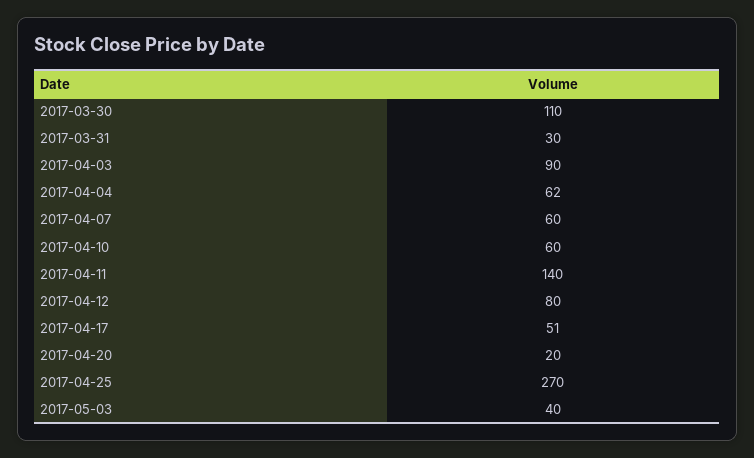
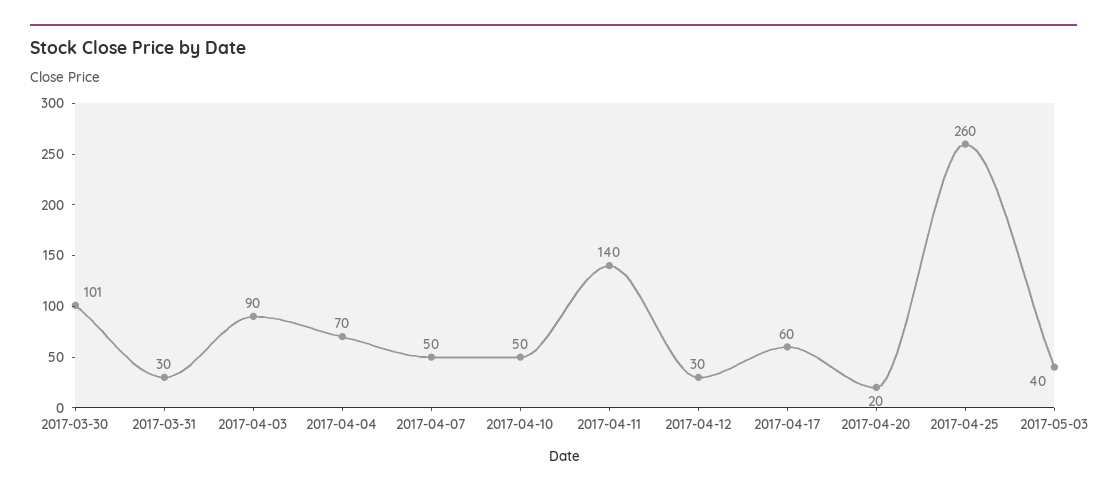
2017-03-30: 110 -> 101
2017-04-04: 62 -> 70
2017-04-07: 60 -> 50
2017-04-10: 60 -> 50
2017-04-12: 80 -> 30
2017-04-17: 51 -> 60
2017-04-25: 270 -> 260

